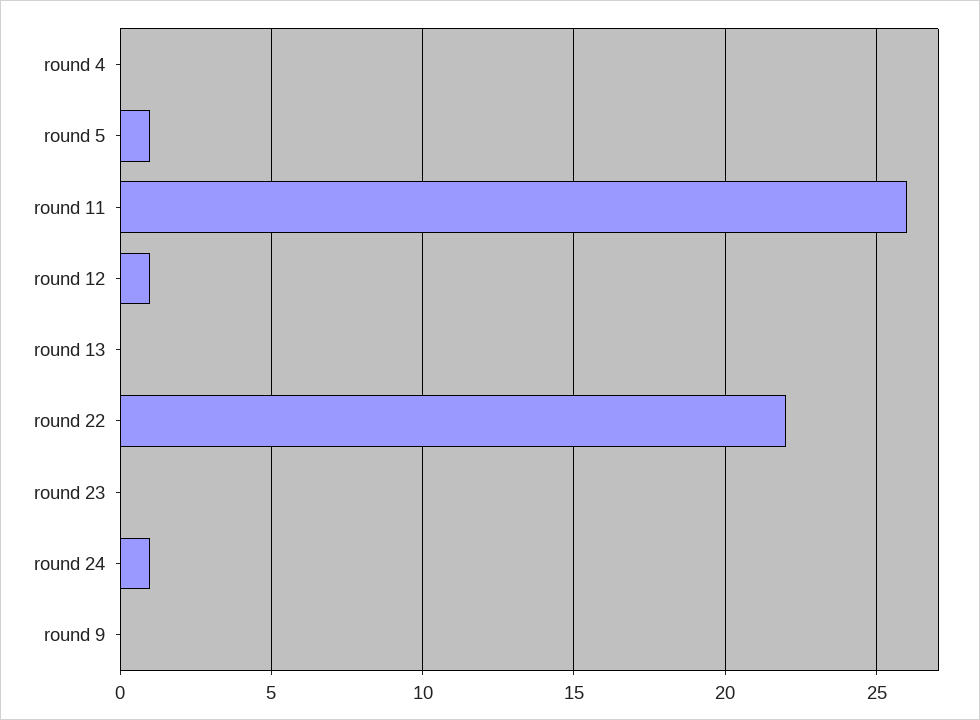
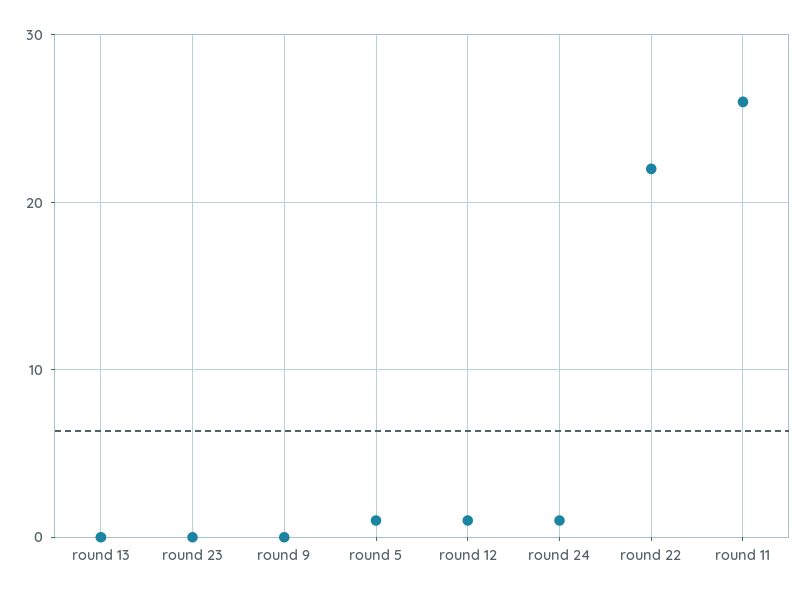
round 4: 0 -> none

